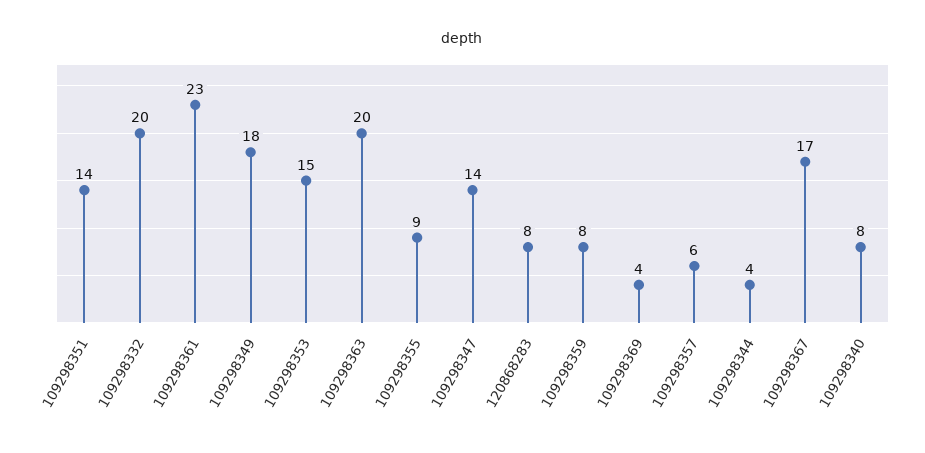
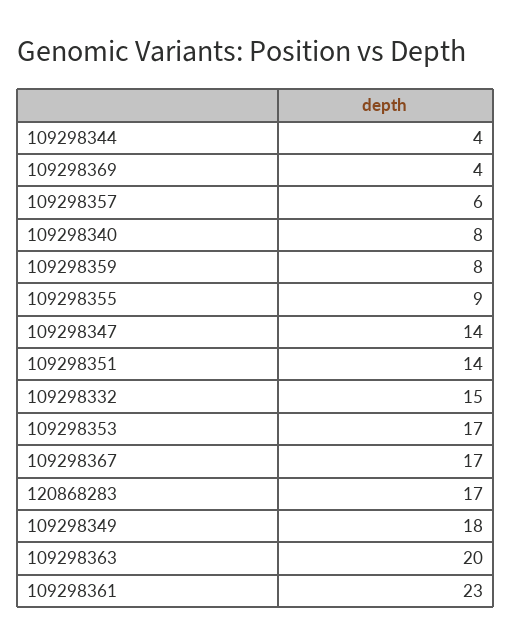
109298332: 20 -> 15
109298353: 15 -> 17
120868283: 8 -> 17

